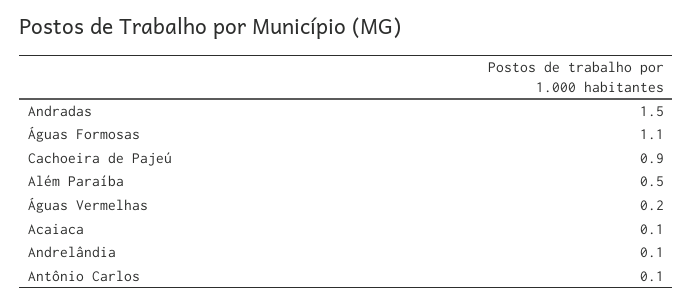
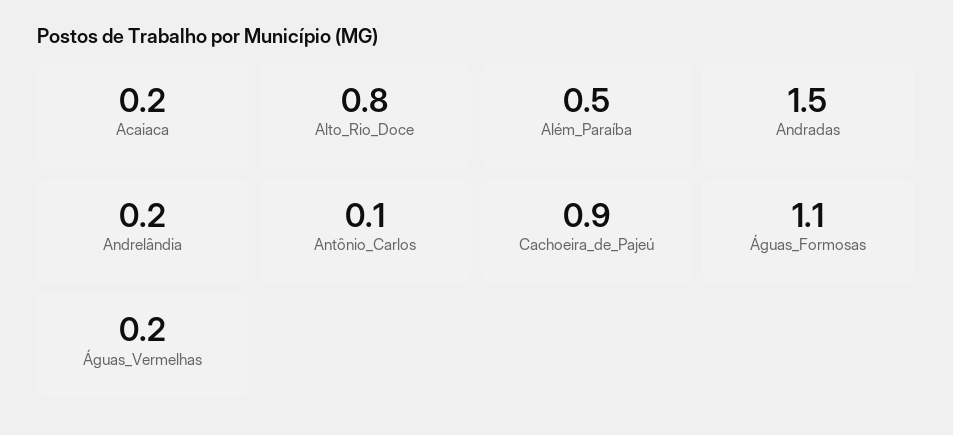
Acaiaca: 0.1 -> 0.2
Andrelândia: 0.1 -> 0.2
Alto_Rio_Doce: none -> 0.8

